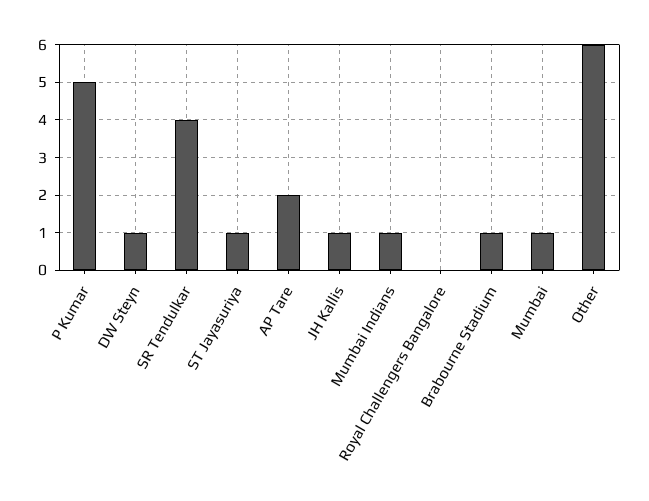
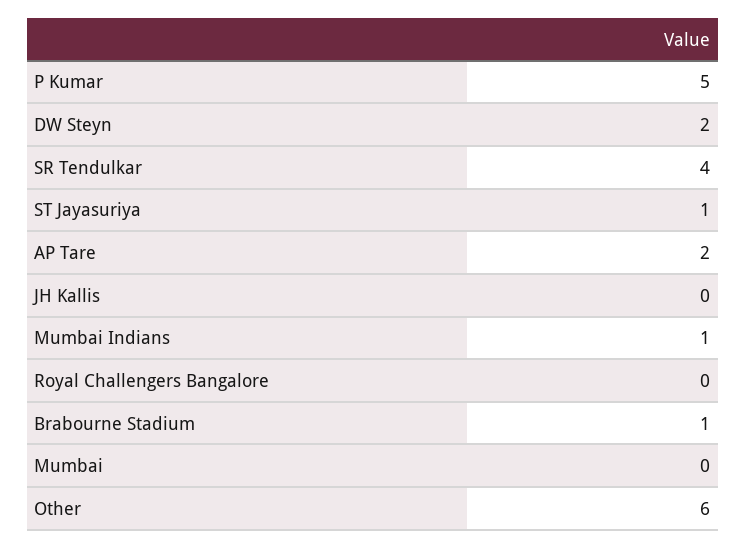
DW Steyn: 1 -> 2
JH Kallis: 1 -> 0
Mumbai: 1 -> 0

